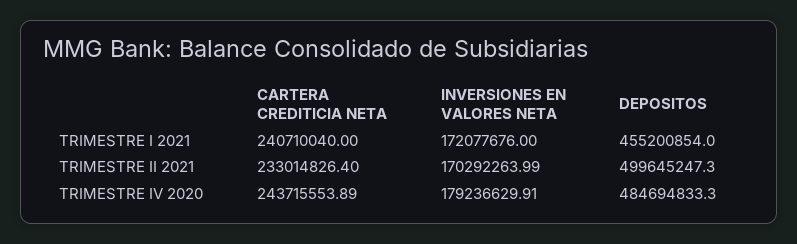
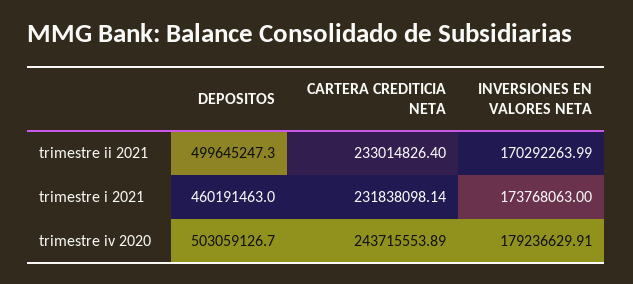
CARTERA CREDITICIA NETA, TRIMESTRE I 2021: 240710040 -> 231838098.14
INVERSIONES EN VALORES NETA, TRIMESTRE I 2021: 172077676 -> 173768063
DEPOSITOS, TRIMESTRE I 2021: 455200854 -> 460191463
DEPOSITOS, TRIMESTRE IV 2020: 484694833.3 -> 503059126.7

